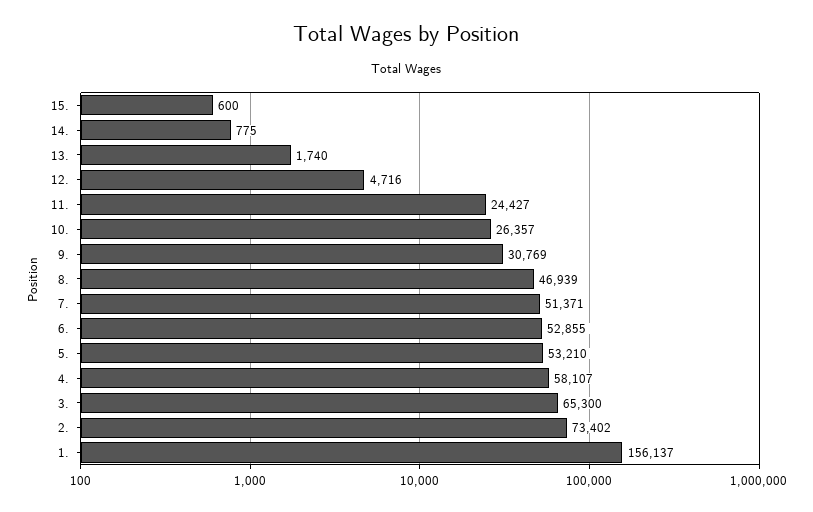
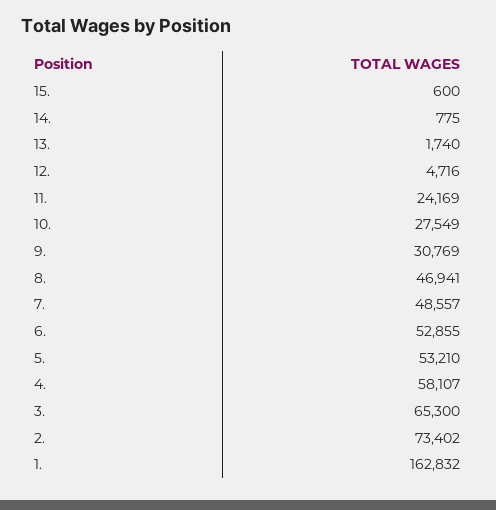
11.: 24427 -> 24169
10.: 26357 -> 27549
8.: 46939 -> 46941
7.: 51371 -> 48557
1.: 156137 -> 162832

